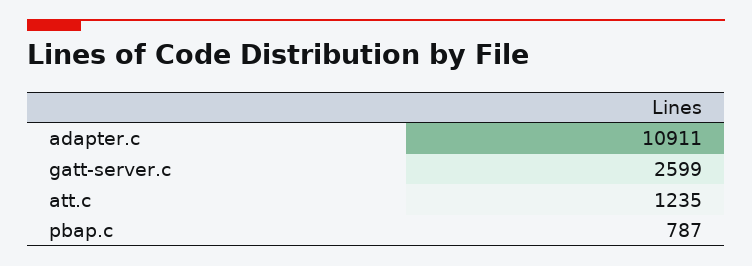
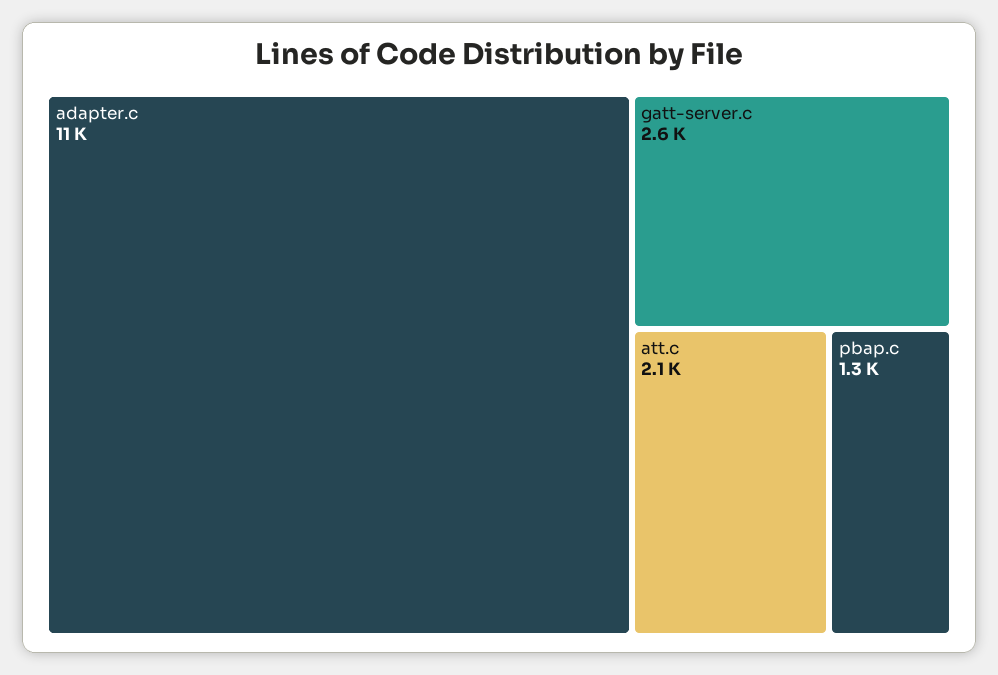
att.c: 1235 -> 2100
pbap.c: 787 -> 1300

